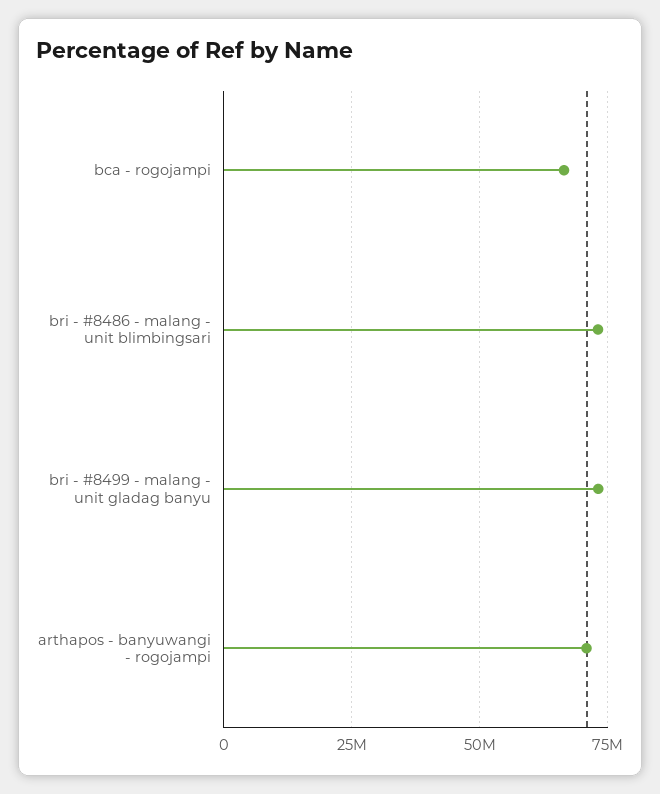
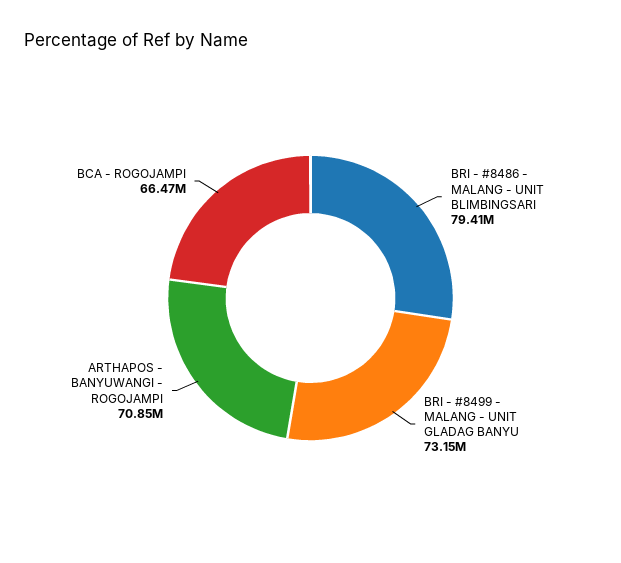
bri - #8486 - malang - unit blimbingsari: 72500000 -> 79410000

